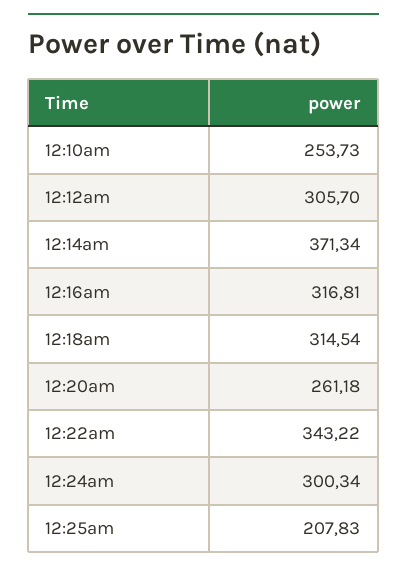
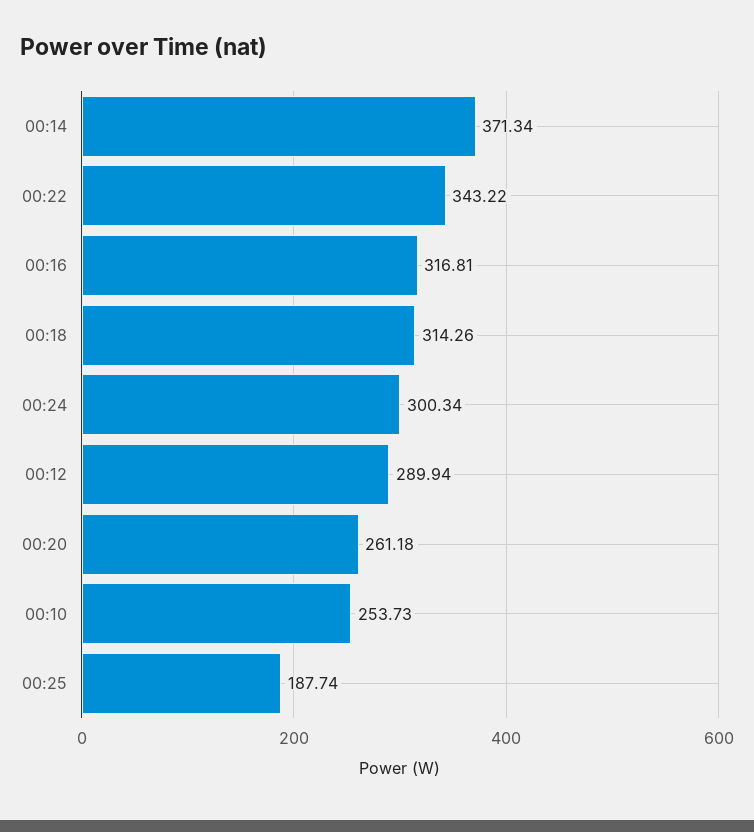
12:12am: 305.7 -> 289.94
12:18am: 314.54 -> 314.26
12:25am: 207.83 -> 187.74

